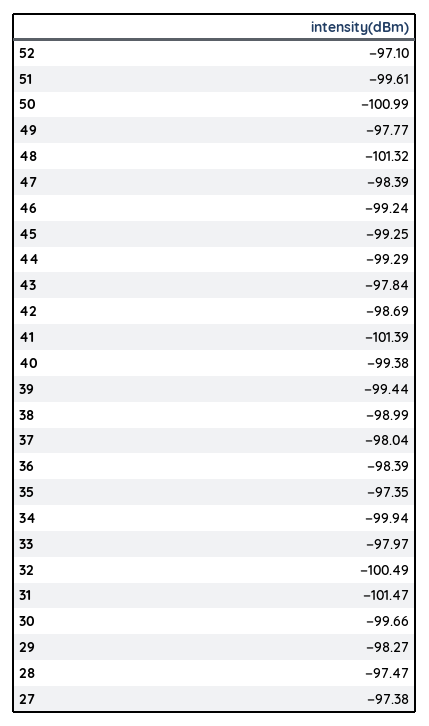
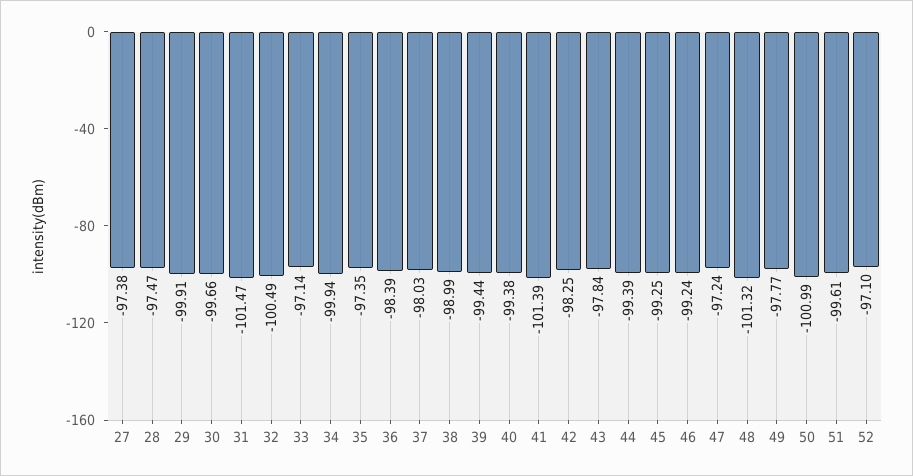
47: -98.39 -> -97.24
44: -99.29 -> -99.39
42: -98.69 -> -98.25
37: -98.04 -> -98.03
33: -97.97 -> -97.14
29: -98.27 -> -99.91

